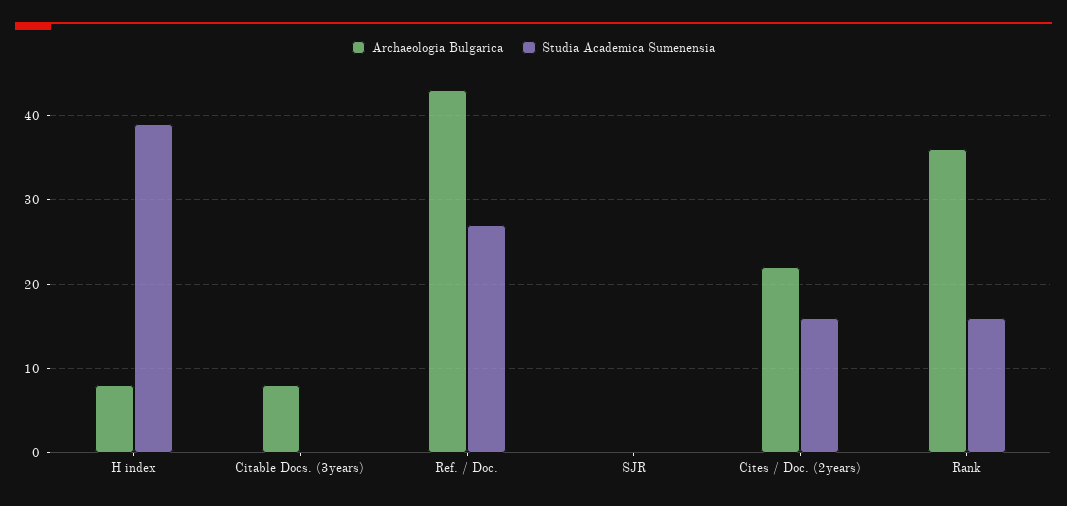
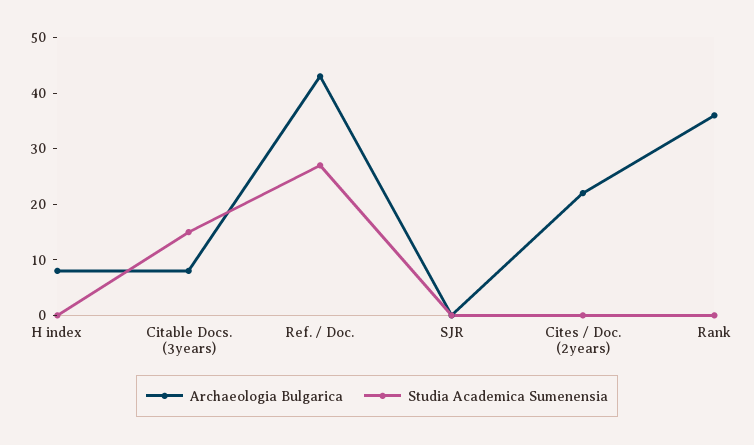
Studia Academica Sumenensia, H index: 39 -> 0
Studia Academica Sumenensia, Citable Docs. (3years): 0 -> 15
Studia Academica Sumenensia, Cites / Doc. (2years): 16 -> 0
Studia Academica Sumenensia, Rank: 16 -> 0

